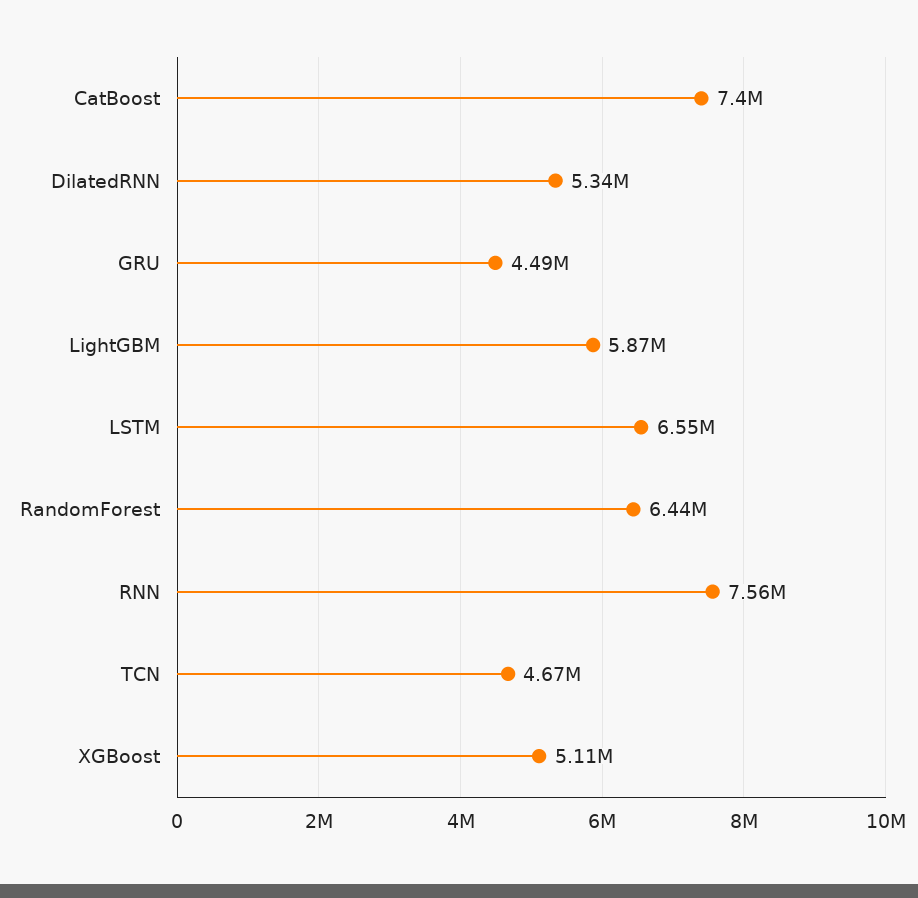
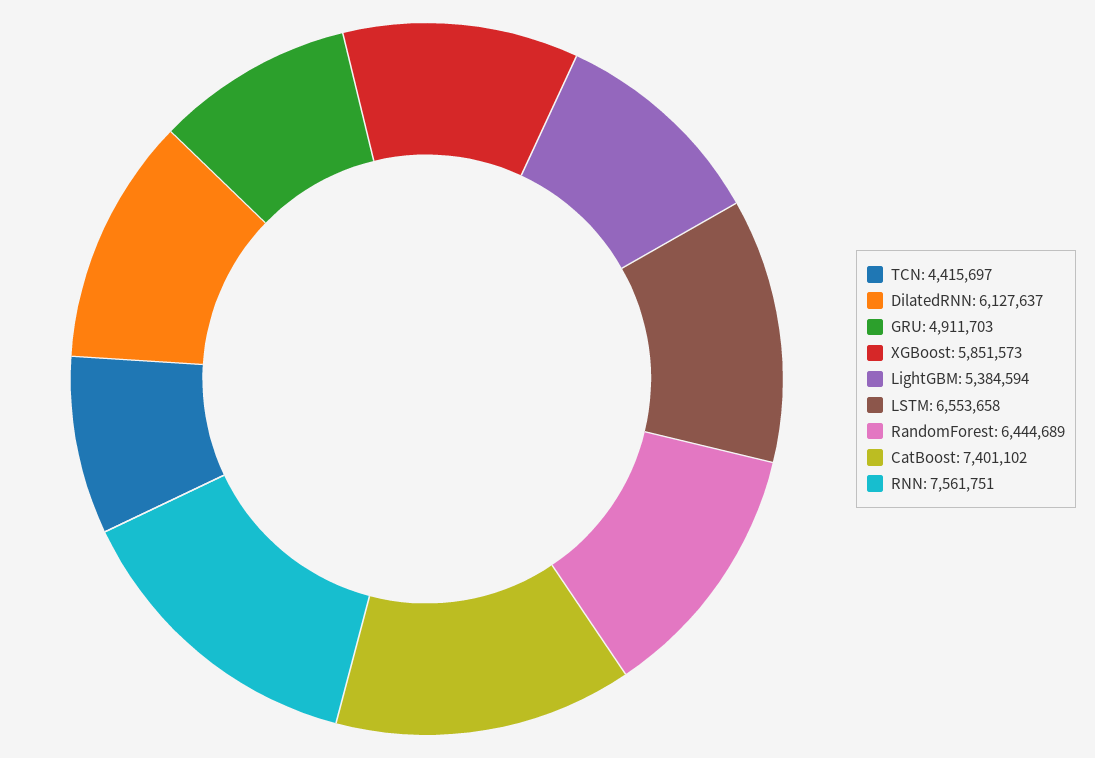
DilatedRNN: 5340000 -> 6127637
GRU: 4490000 -> 4911703
LightGBM: 5870000 -> 5384594
TCN: 4670000 -> 4415697
XGBoost: 5110000 -> 5851573

